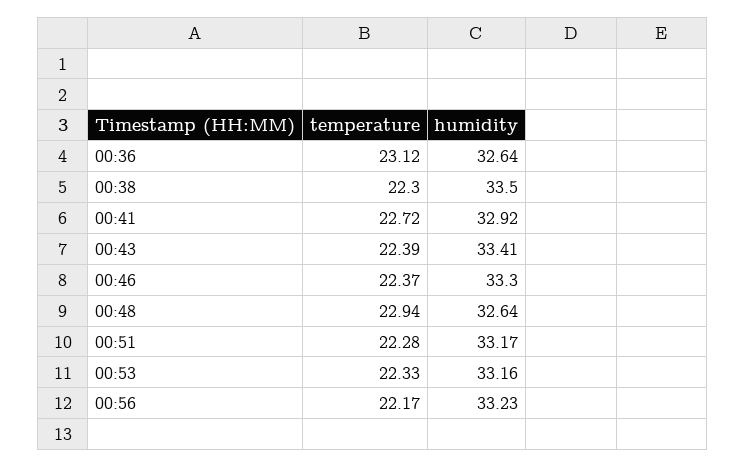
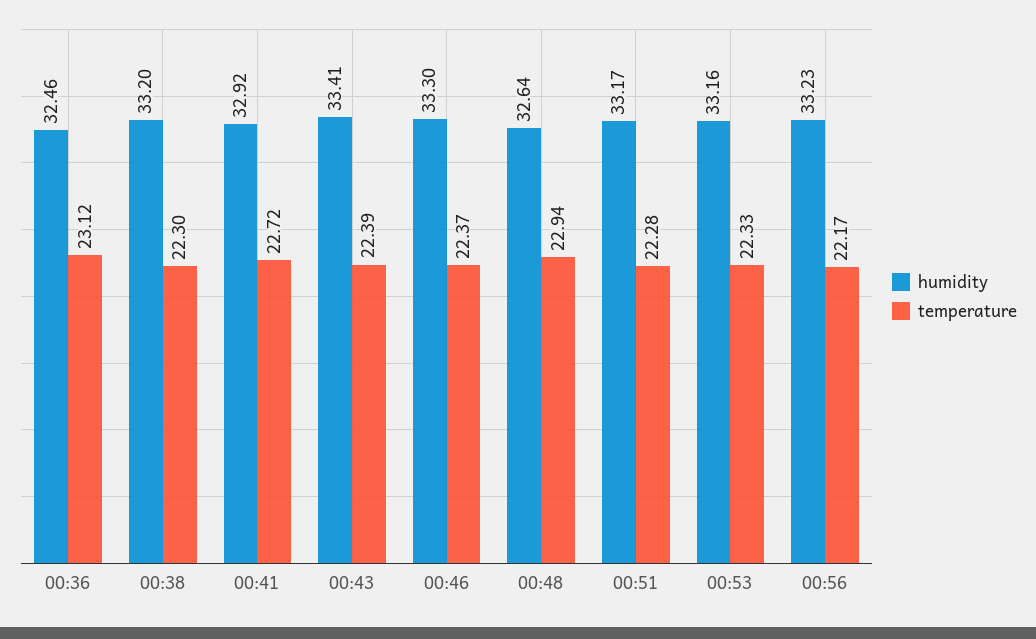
humidity, 00:36: 32.64 -> 32.46
humidity, 00:38: 33.5 -> 33.2

